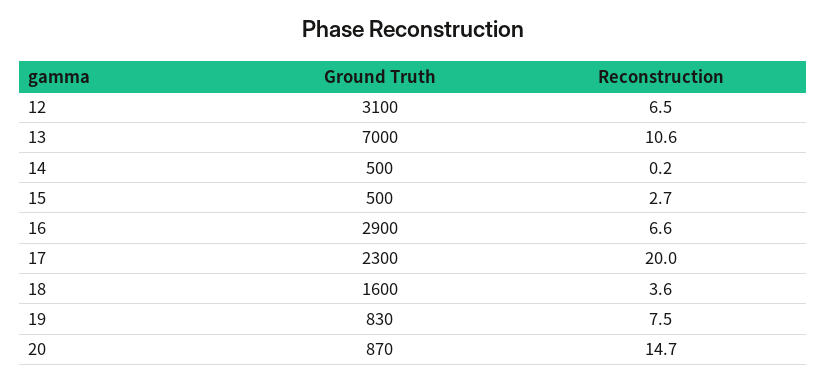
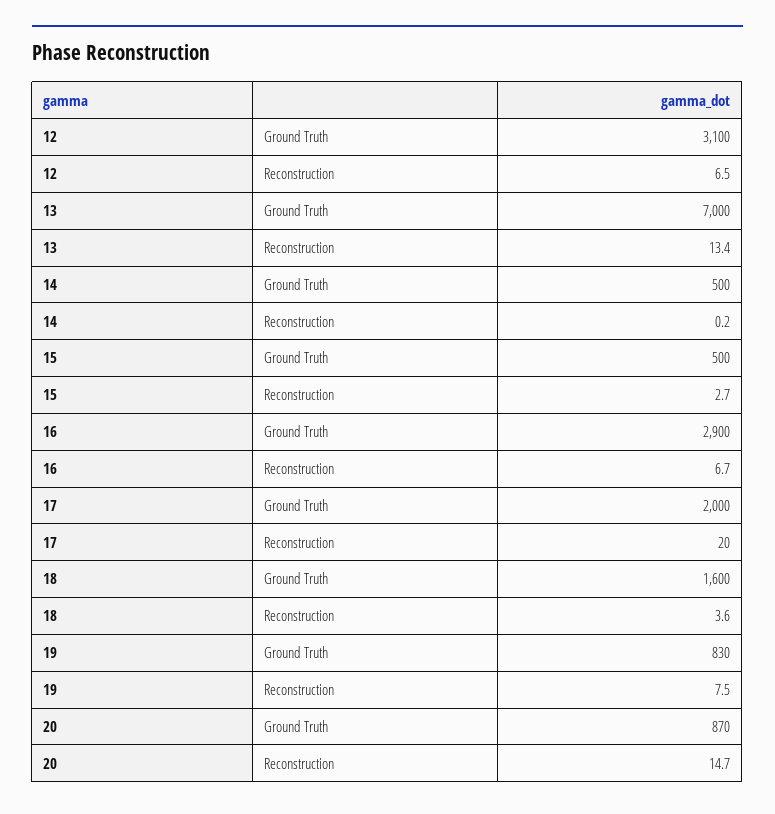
Reconstruction, 13: 10.6 -> 13.4
Reconstruction, 16: 6.6 -> 6.7
Ground Truth, 17: 2300 -> 2000

